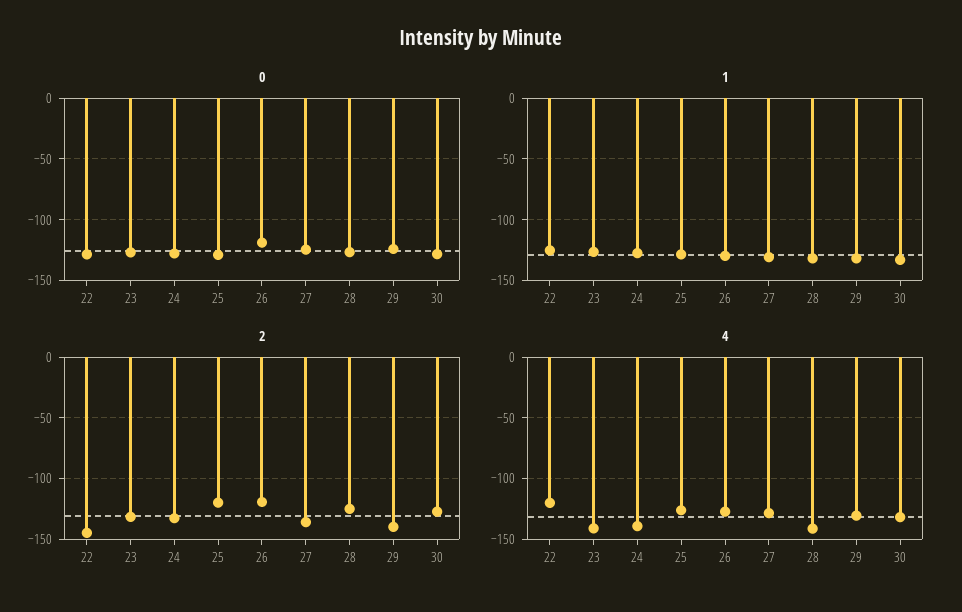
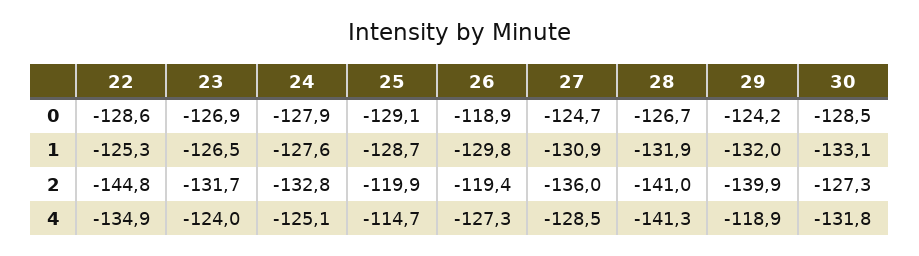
2, 28: -125 -> -141
4, 22: -120 -> -134.9
4, 23: -140 -> -124
4, 24: -140 -> -125.1
4, 25: -125 -> -114.7
4, 29: -130 -> -118.9

